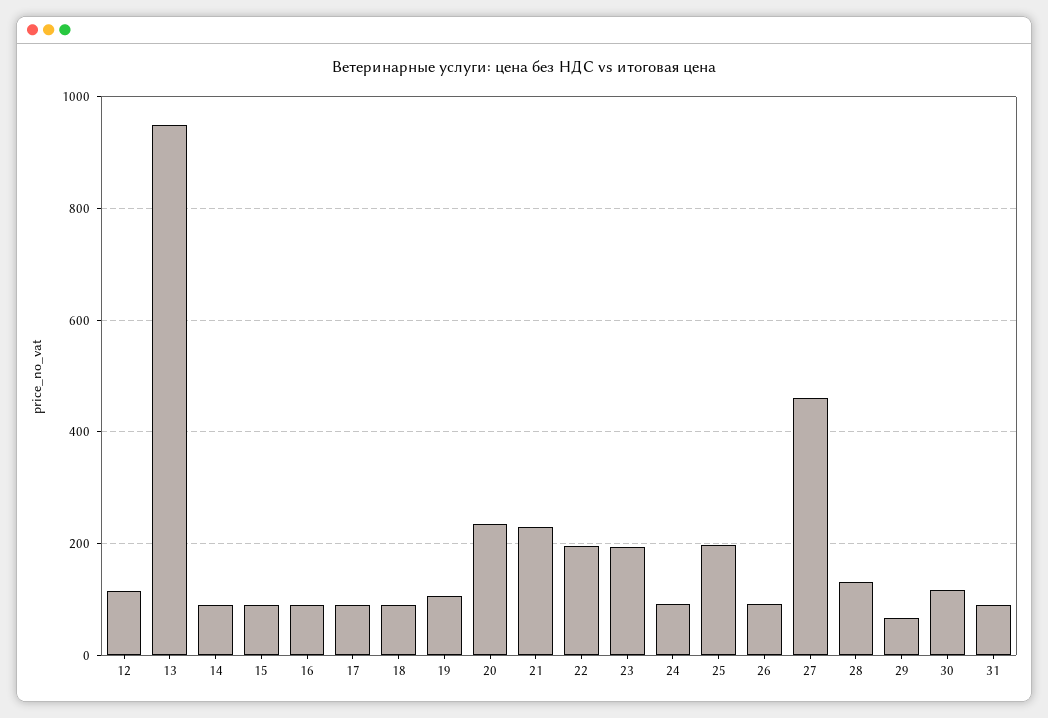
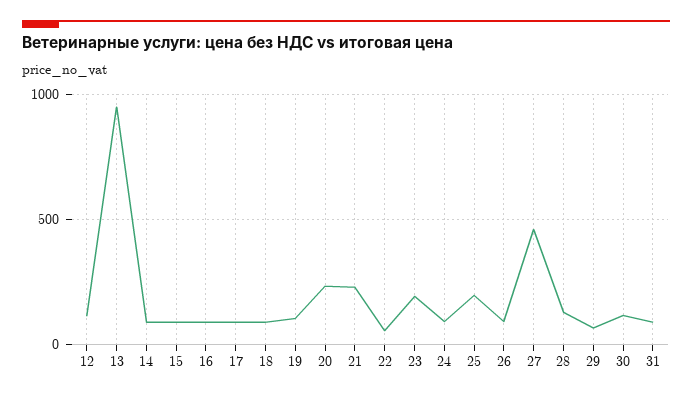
22: 200 -> 50

